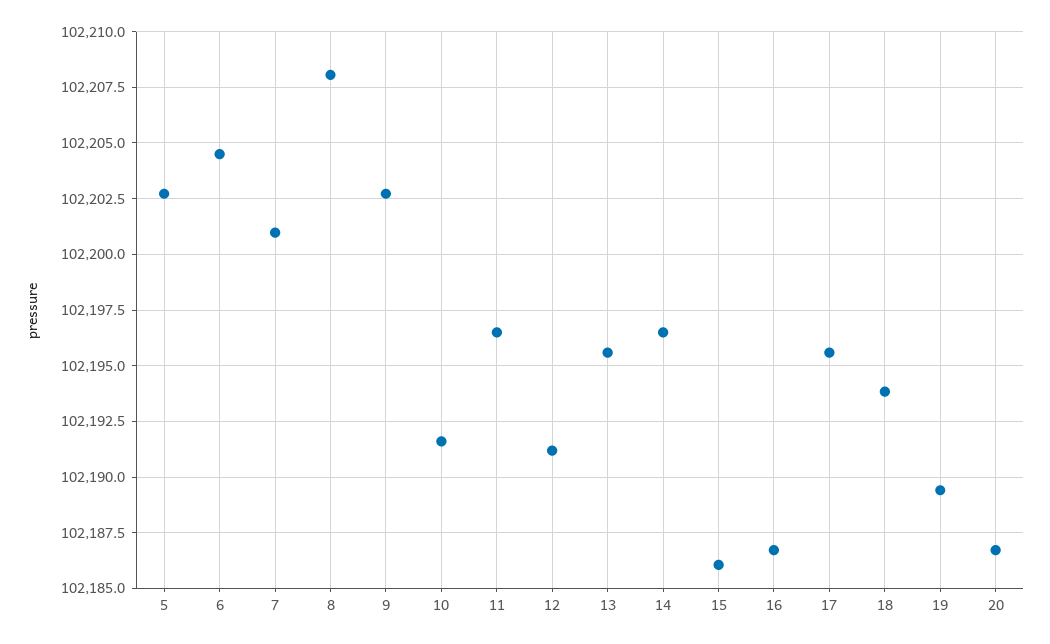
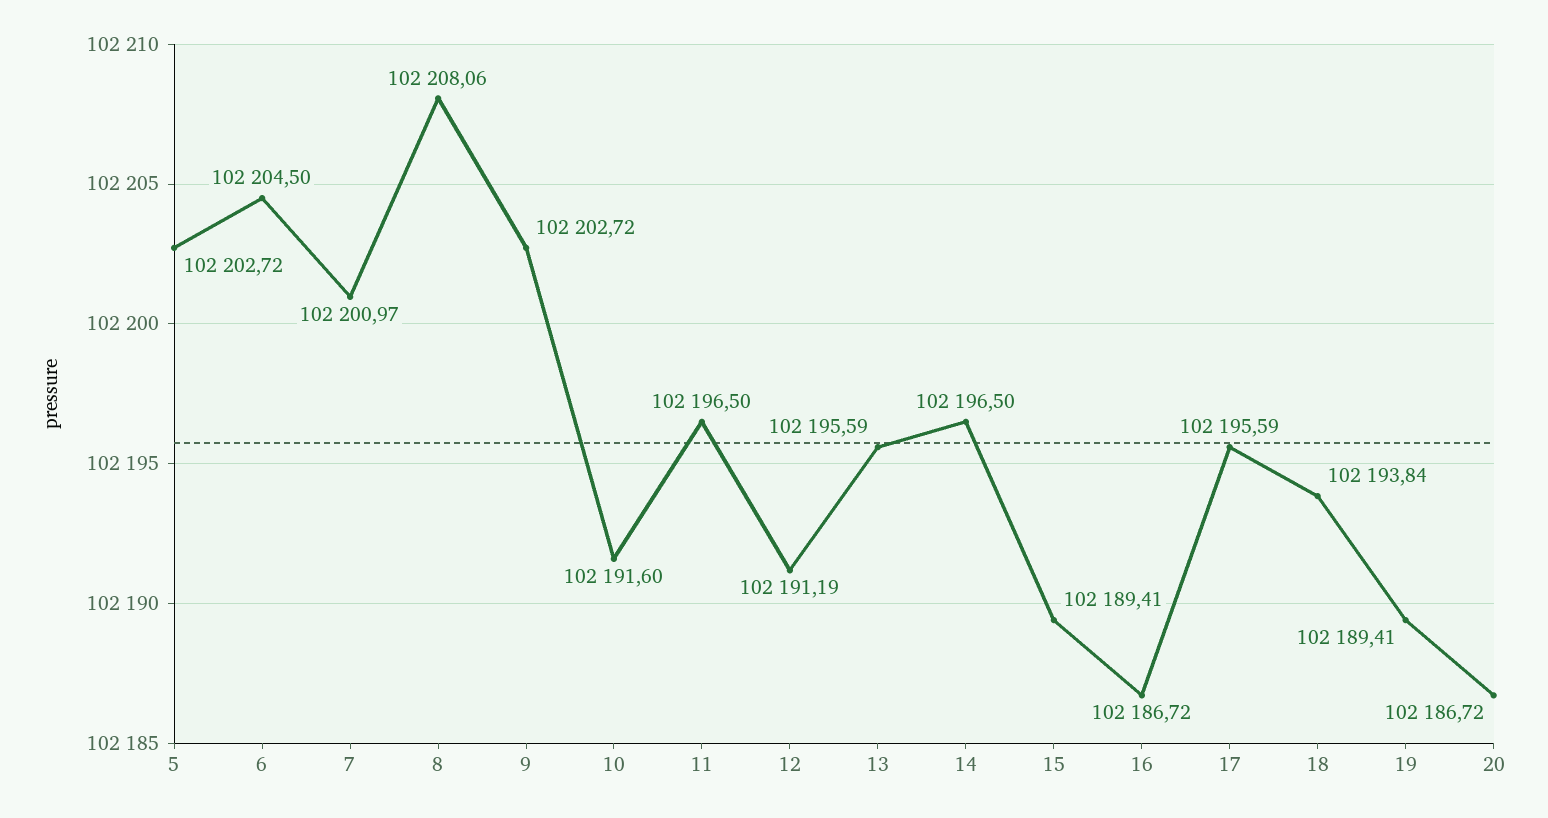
15: 102186 -> 102189.41

